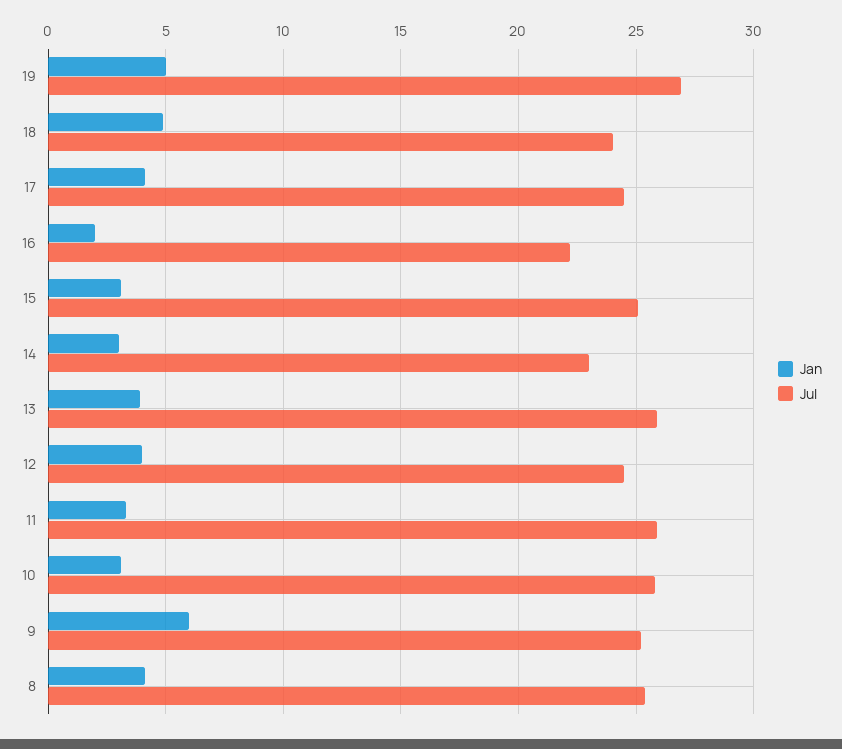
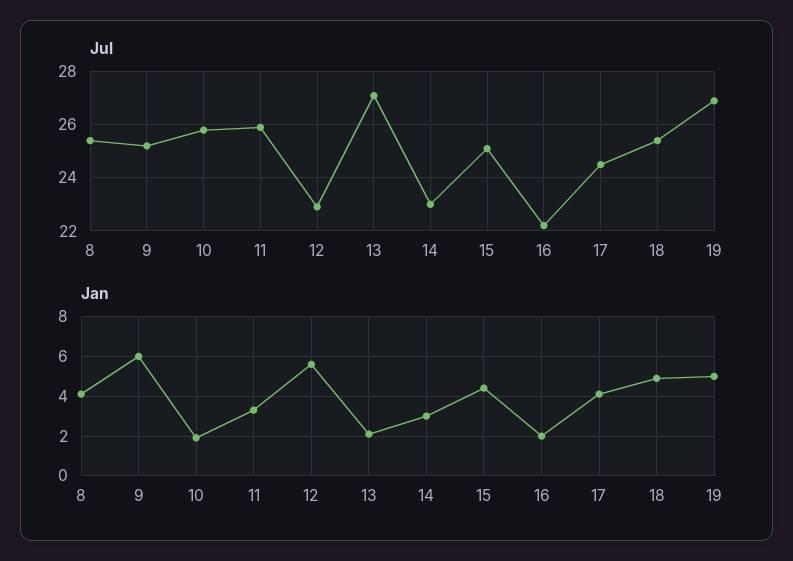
Jul, 18: 24 -> 25.5
Jan, 15: 3 -> 4.5
Jan, 13: 4 -> 2
Jul, 13: 26 -> 27
Jan, 12: 4 -> 5.5
Jul, 12: 24.5 -> 23
Jan, 10: 3 -> 2

